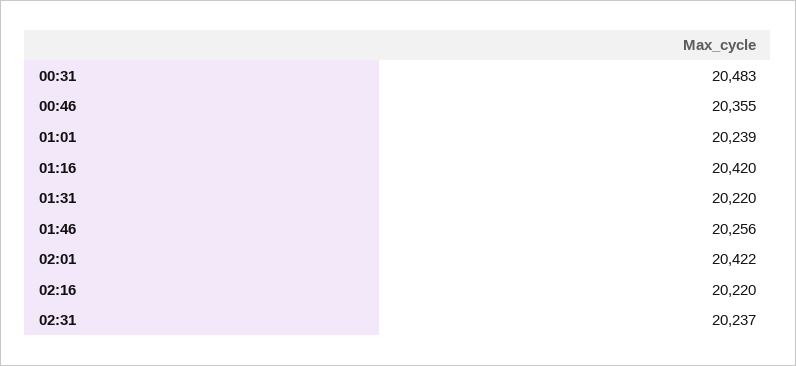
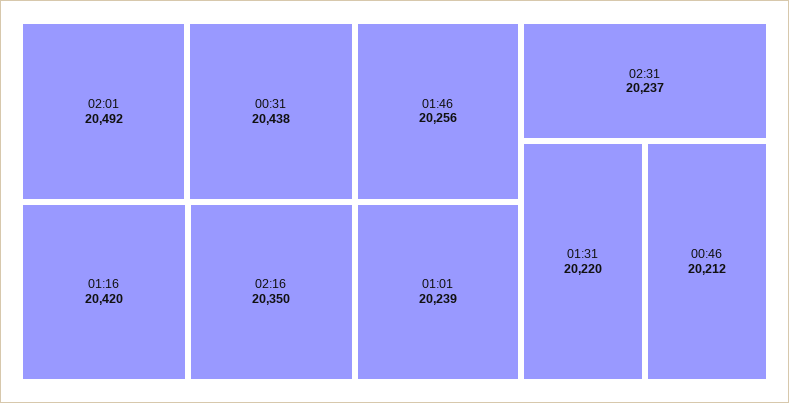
00:31: 20483 -> 20438
00:46: 20355 -> 20212
02:01: 20422 -> 20492
02:16: 20220 -> 20350

